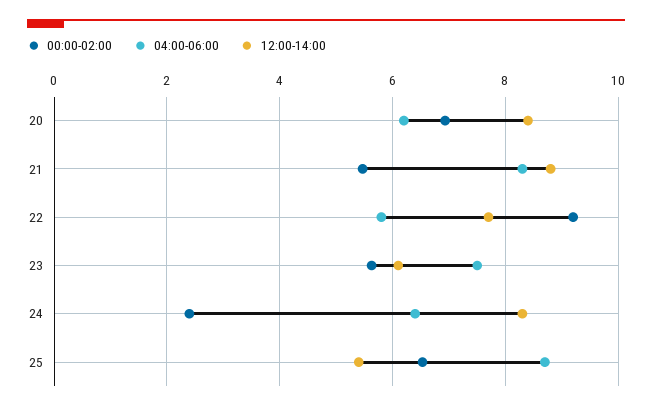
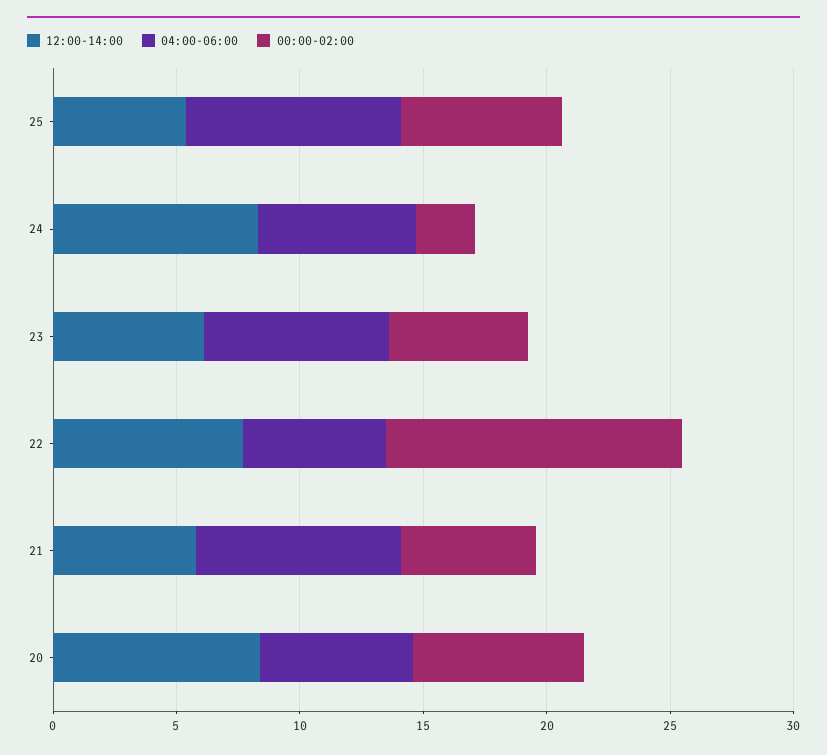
12:00-14:00, 21: 8.8 -> 6
00:00-02:00, 22: 9.2 -> 12

